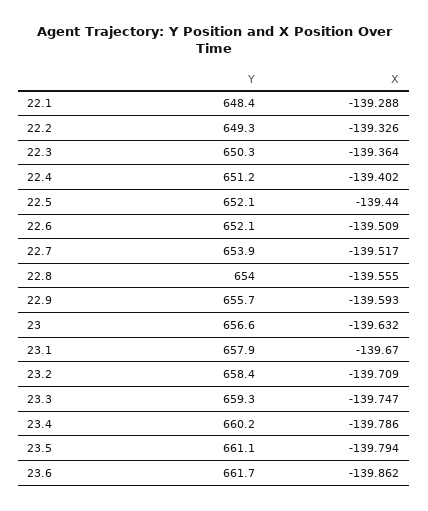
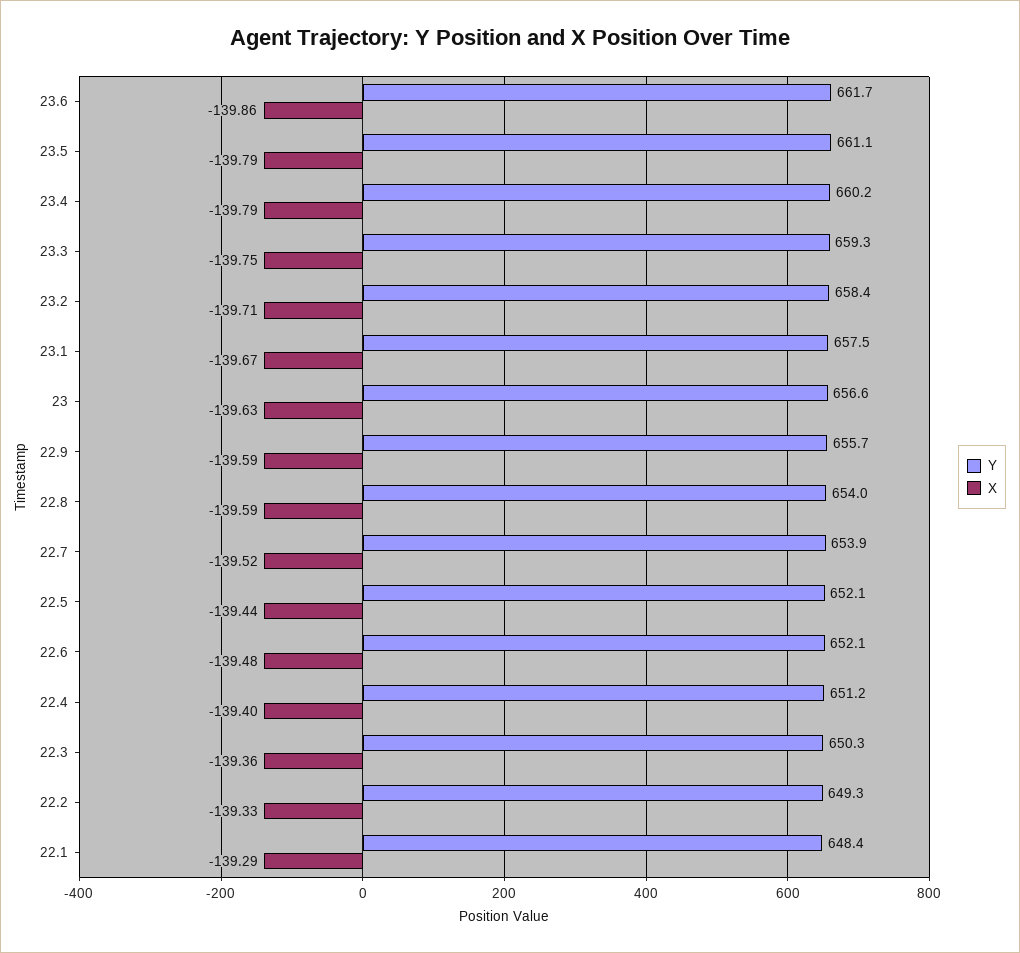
X, 22.6: -139.509 -> -139.48
X, 22.8: -139.555 -> -139.59
Y, 23.1: 657.9 -> 657.5

